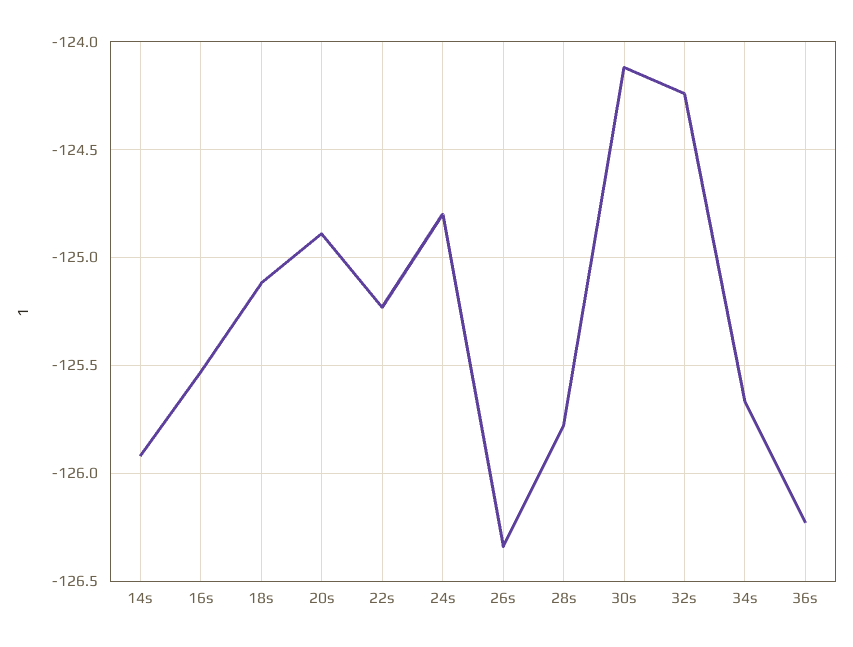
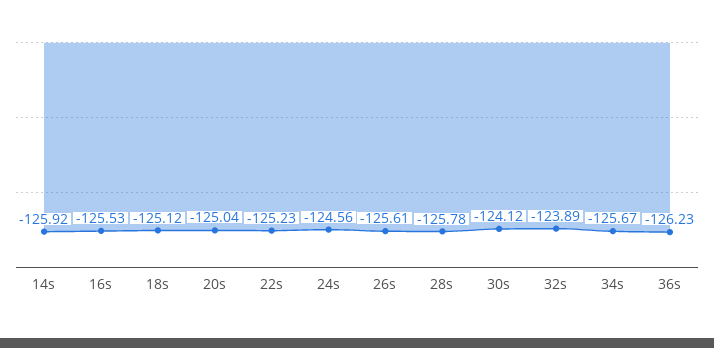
20s: -124.9 -> -125.04
24s: -124.8 -> -124.56
26s: -126.35 -> -125.61
32s: -124.25 -> -123.89

